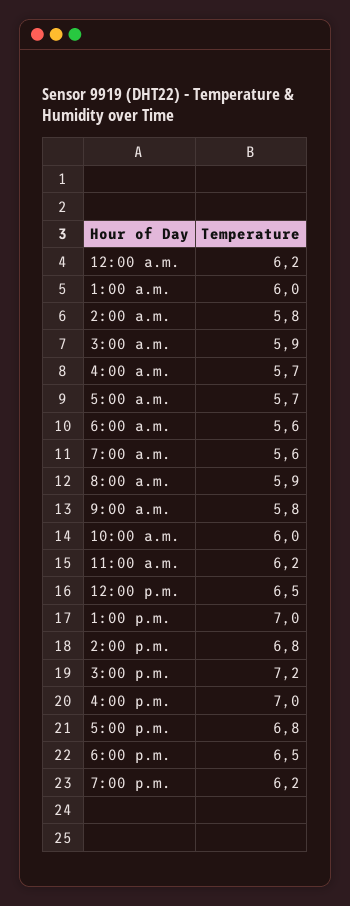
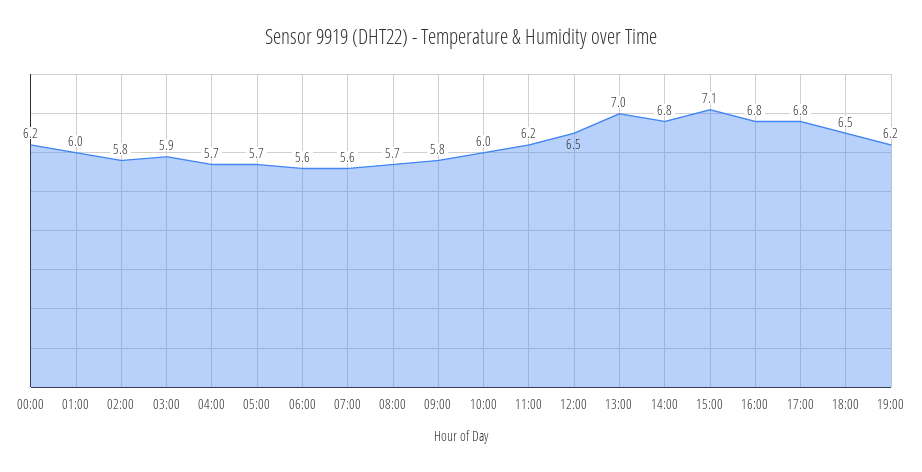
8:00 a.m.: 5.9 -> 5.7
3:00 p.m.: 7.2 -> 7.1
4:00 p.m.: 7 -> 6.8

